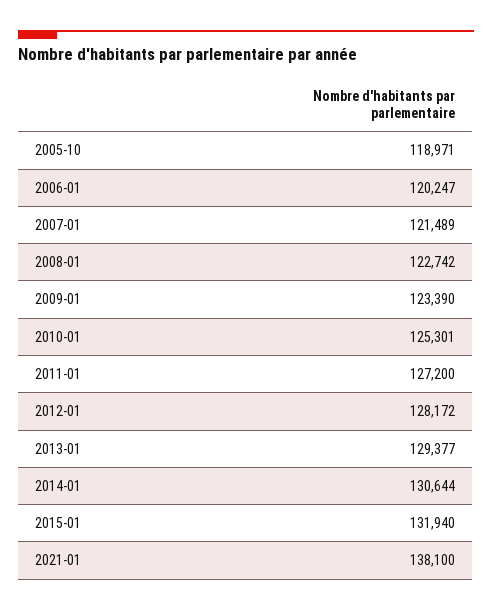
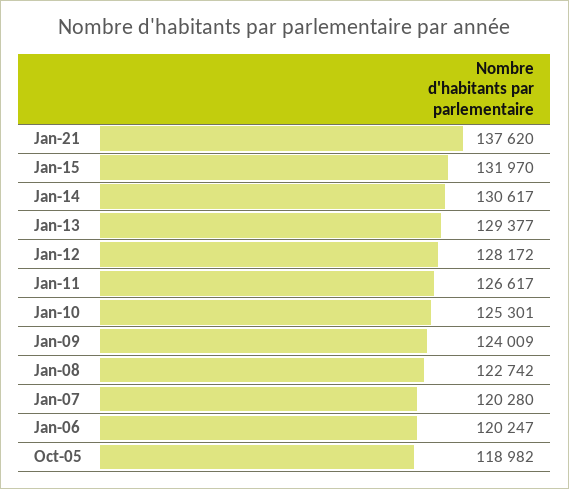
2005-10: 118971 -> 118982
2007-01: 121489 -> 120280
2009-01: 123390 -> 124009
2011-01: 127200 -> 126617
2014-01: 130644 -> 130617
2015-01: 131940 -> 131970
2021-01: 138100 -> 137620

